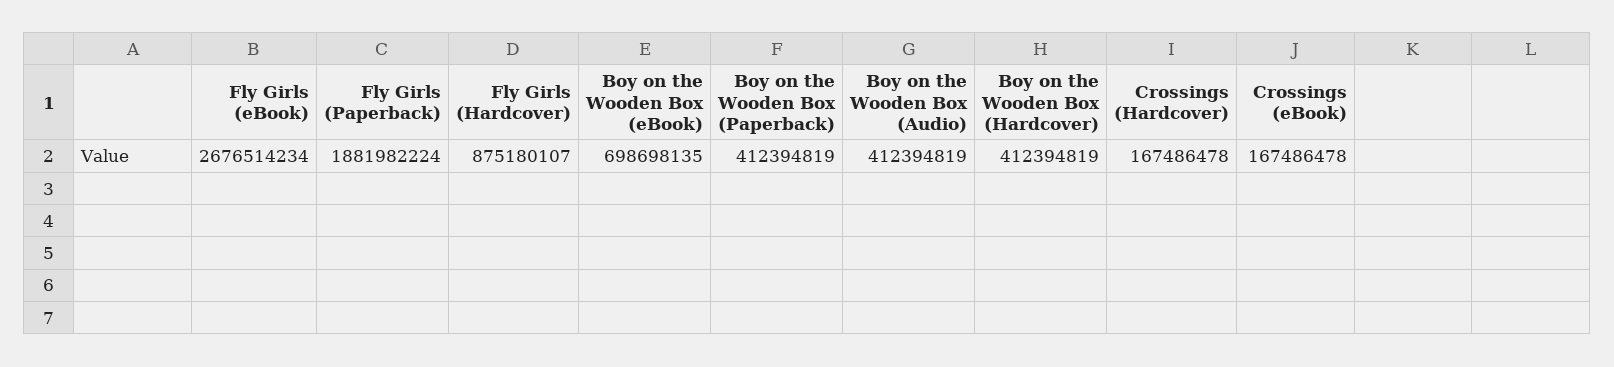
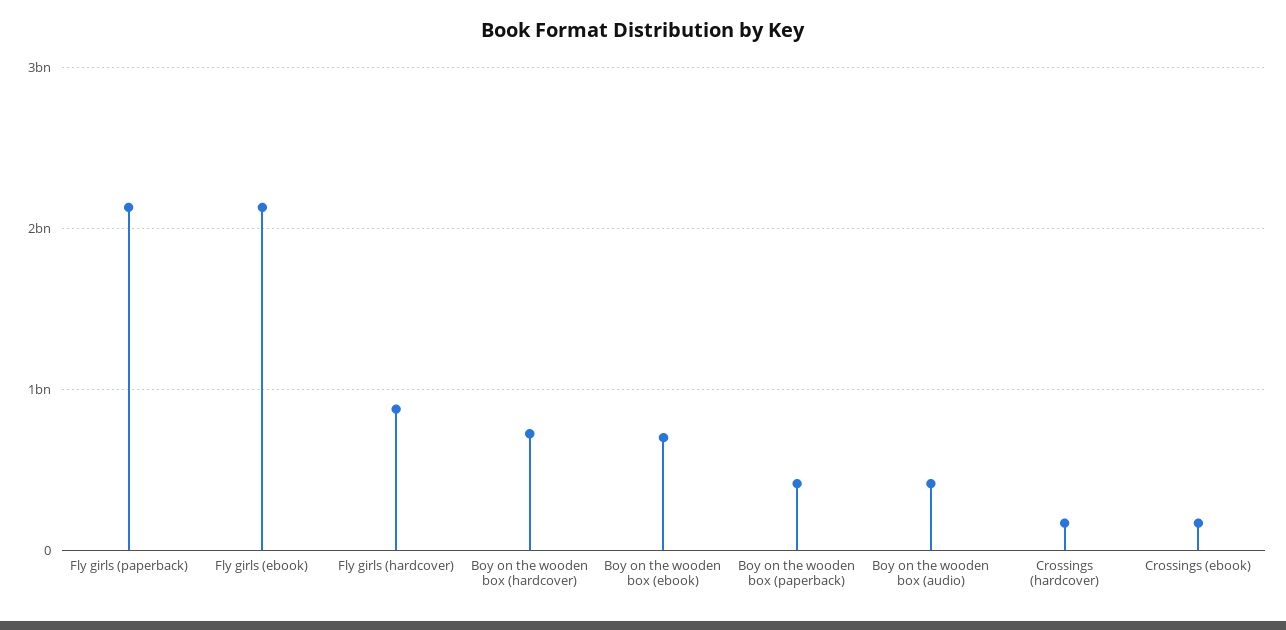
Fly Girls (eBook): 2676514234 -> 2100000000
Fly Girls (Paperback): 1881982224 -> 2100000000
Boy on the Wooden Box (Hardcover): 412394819 -> 700000000

